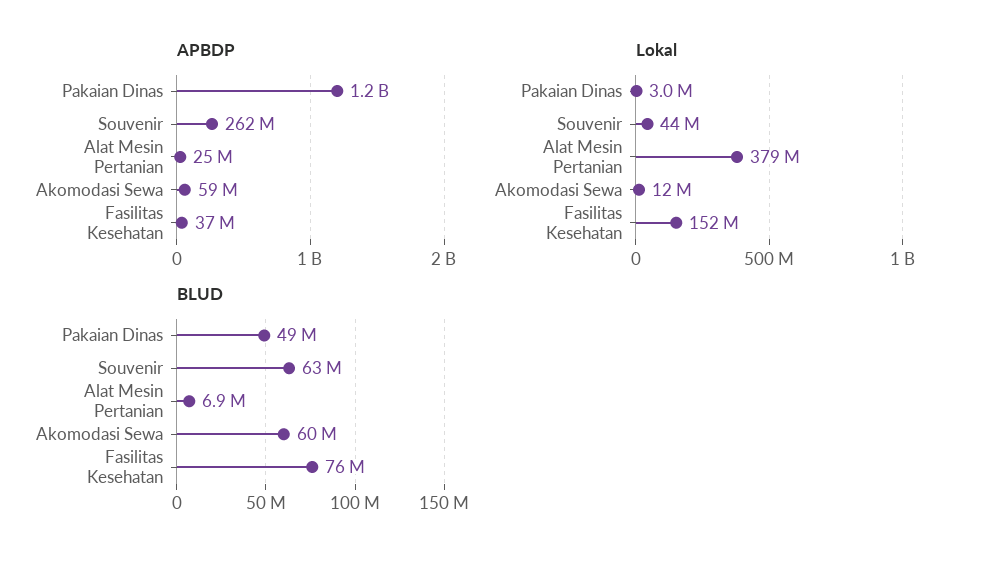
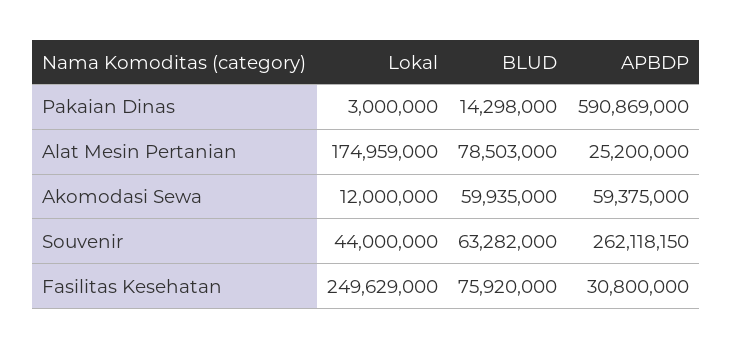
APBDP, Pakaian Dinas: 1200000000 -> 590869000
APBDP, Fasilitas Kesehatan: 37000000 -> 30800000
Lokal, Alat Mesin Pertanian: 379000000 -> 174959000
Lokal, Fasilitas Kesehatan: 152000000 -> 249629000
BLUD, Pakaian Dinas: 49000000 -> 14298000
BLUD, Alat Mesin Pertanian: 6900000 -> 78503000

